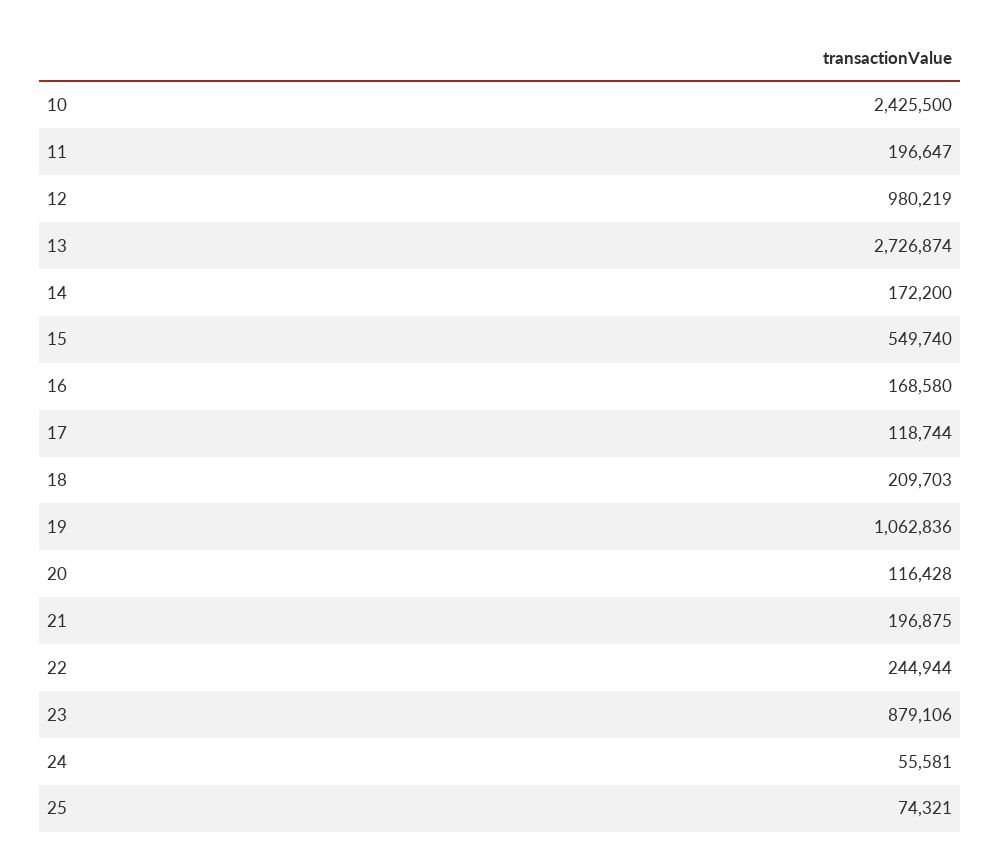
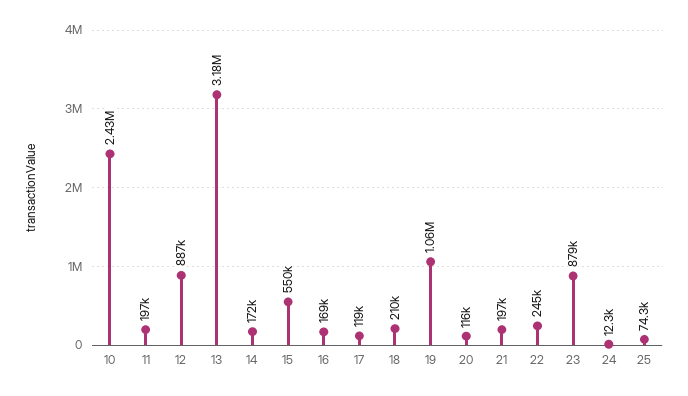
12: 980219 -> 887000
13: 2726874 -> 3180000
24: 55581 -> 12300

